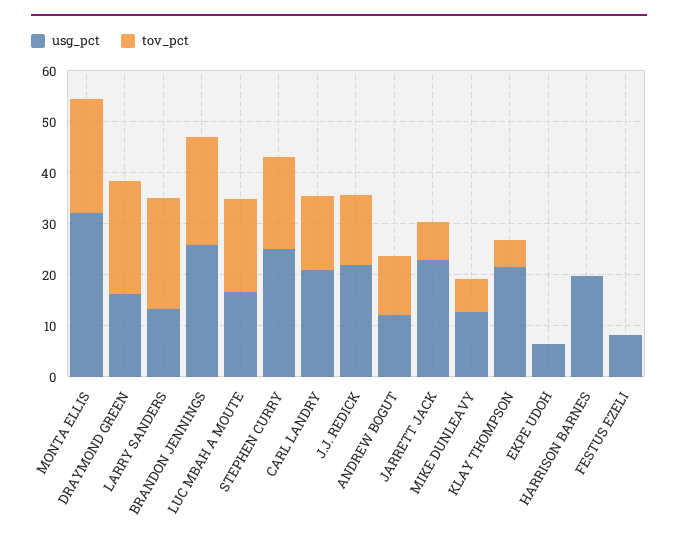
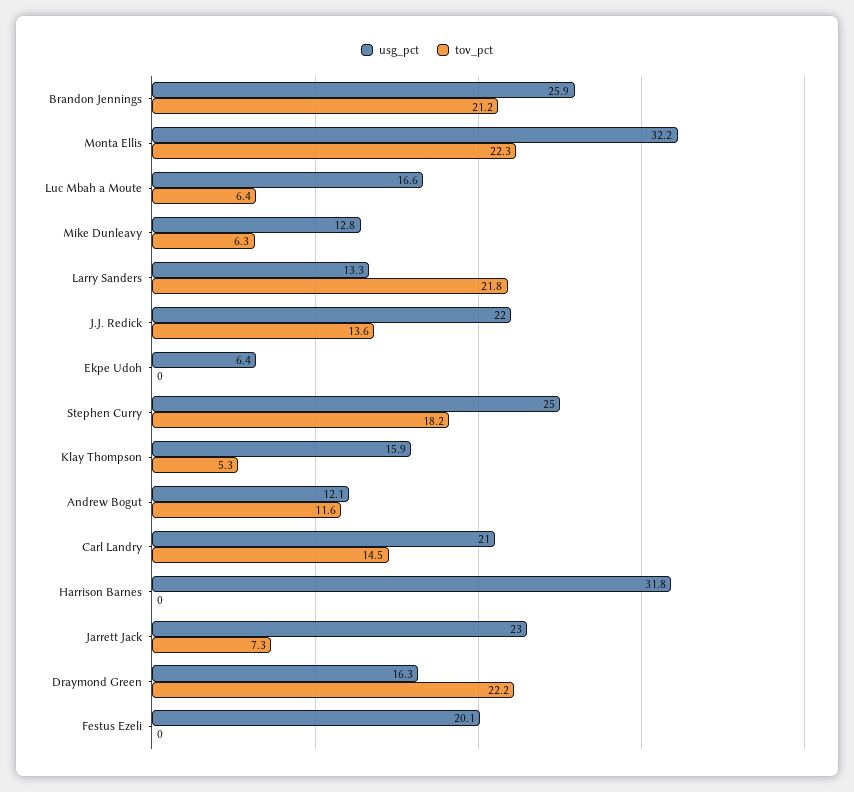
tov_pct, LUC MBAH A MOUTE: 18 -> 6.4
usg_pct, KLAY THOMPSON: 22 -> 15.9
usg_pct, HARRISON BARNES: 20 -> 31.8
usg_pct, FESTUS EZELI: 8 -> 20.1

